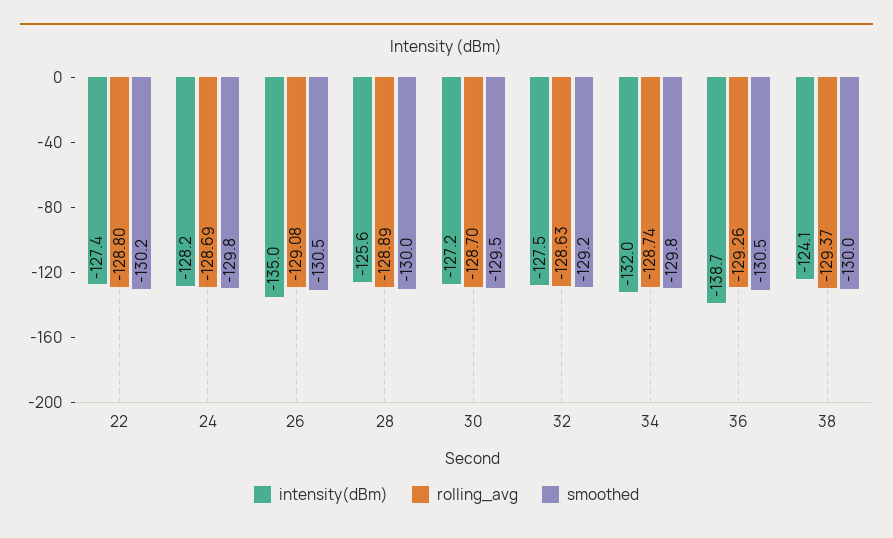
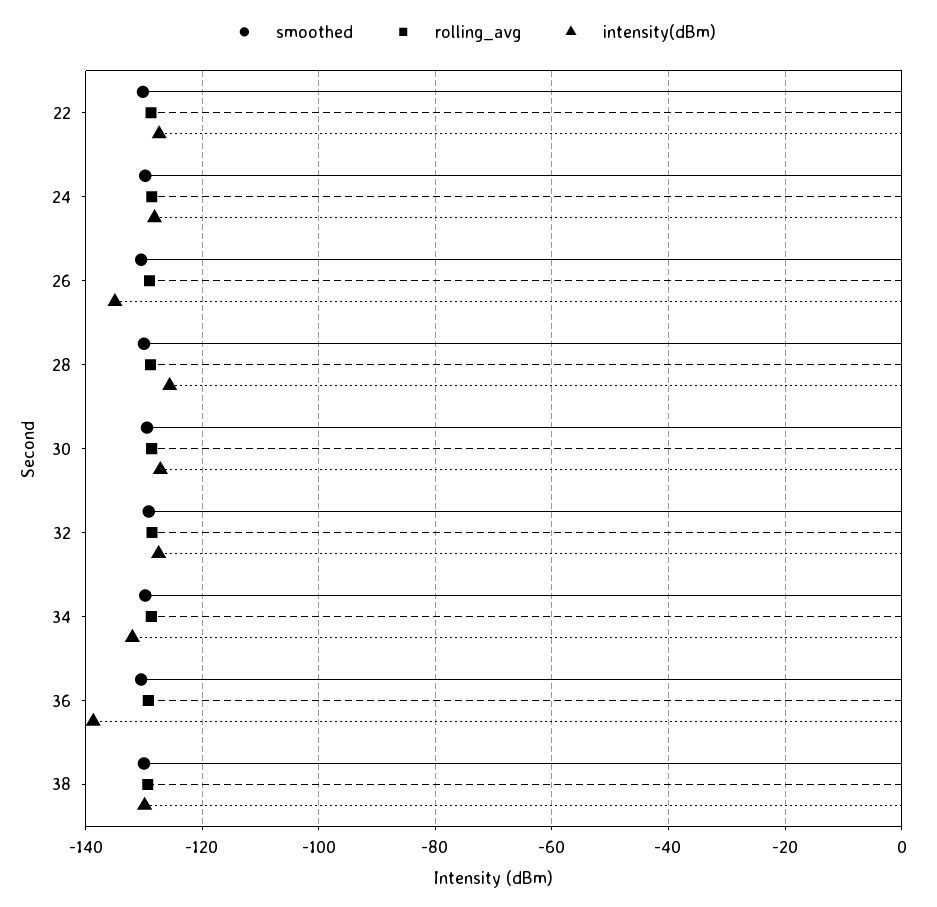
intensity(dBm), 38: -124.1 -> -130

